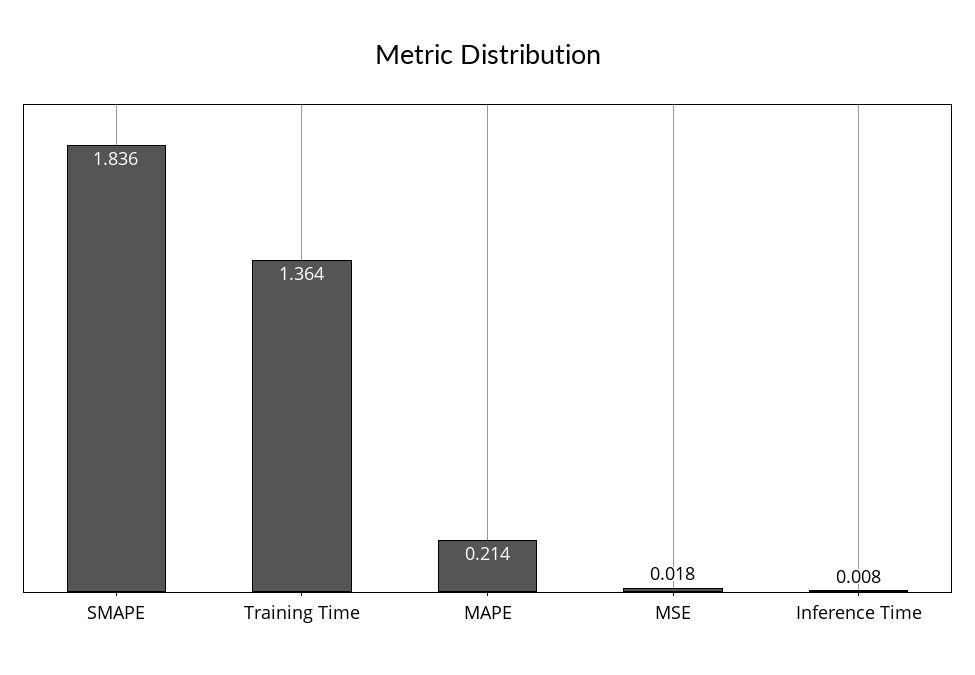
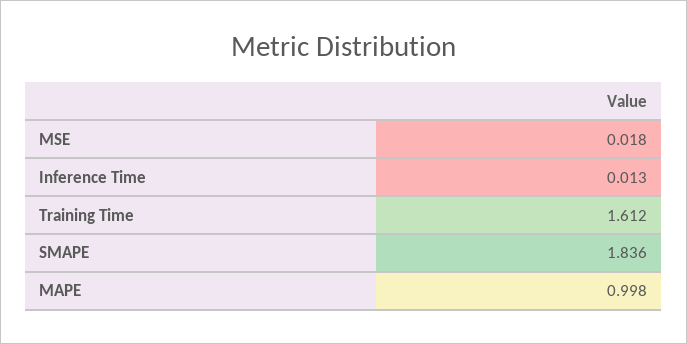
Training Time: 1.364 -> 1.612
MAPE: 0.214 -> 0.998
Inference Time: 0.008 -> 0.013

